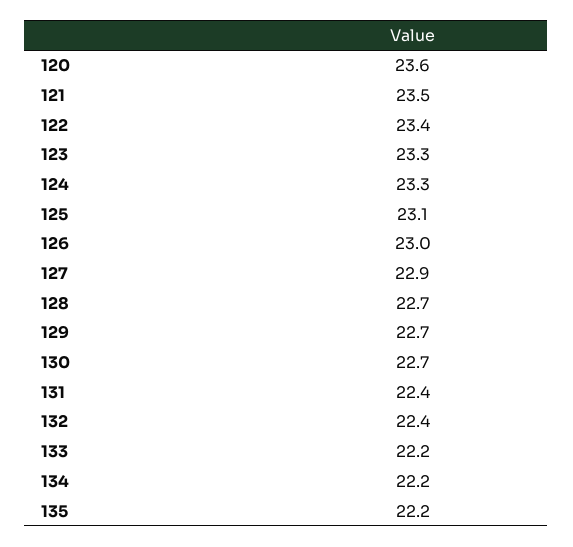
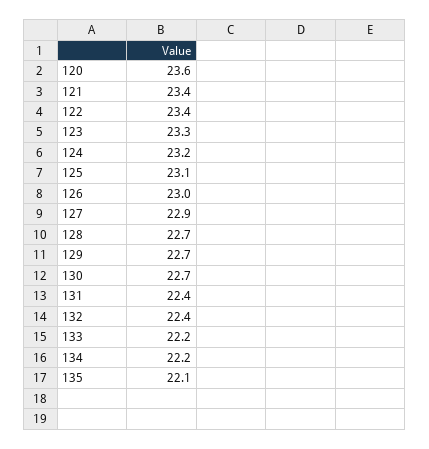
121: 23.5 -> 23.4
124: 23.3 -> 23.2
135: 22.2 -> 22.1

